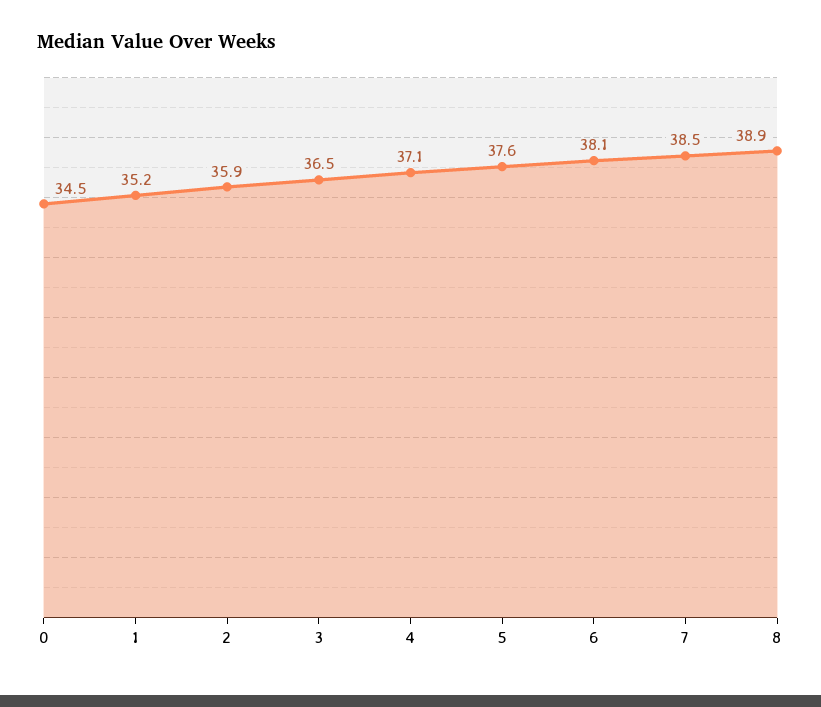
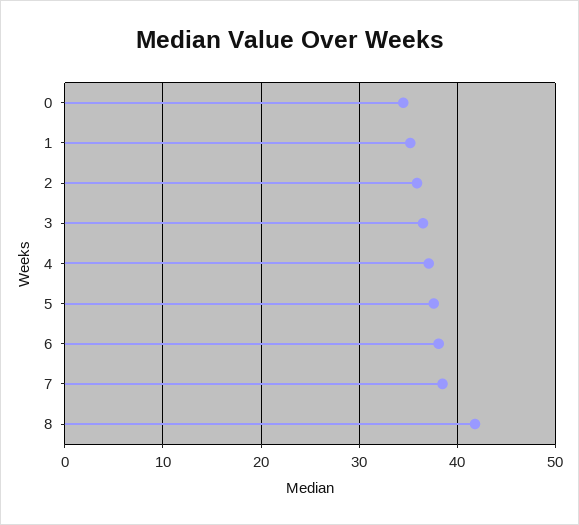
8: 38.9 -> 42

